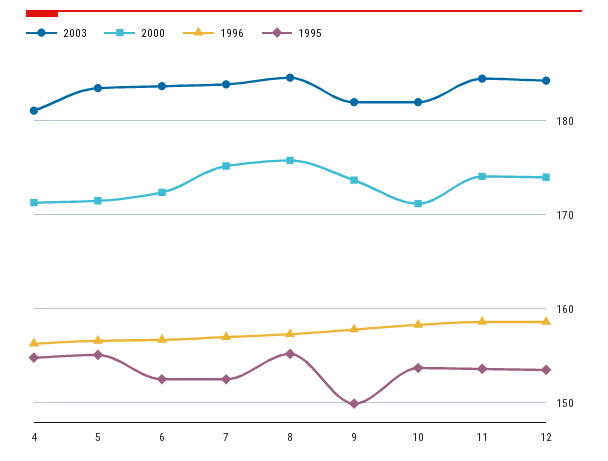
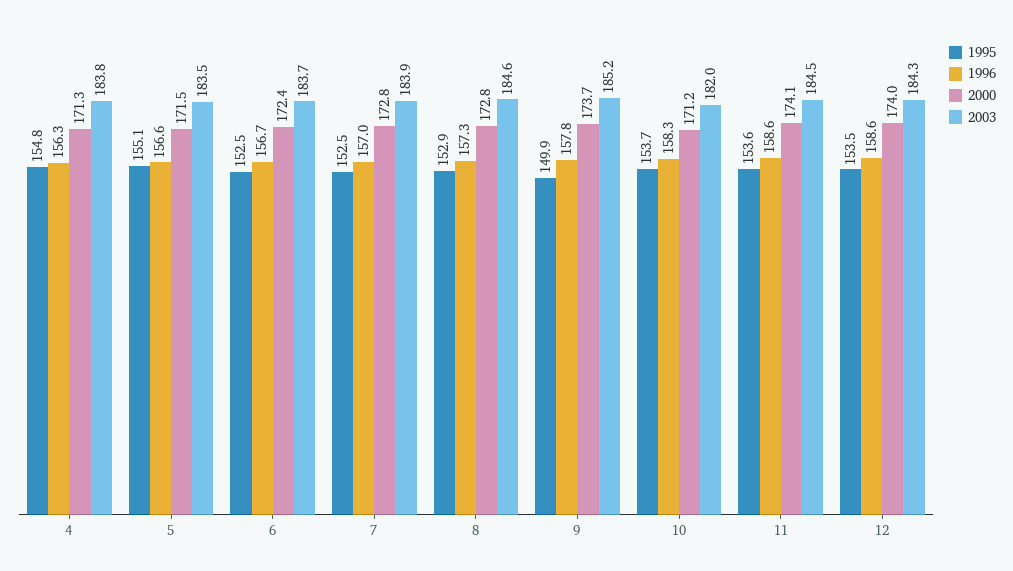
2003, 4: 181 -> 183.8
2000, 7: 175 -> 172.8
2000, 8: 176 -> 172.8
1995, 8: 155 -> 152.9
2003, 9: 182 -> 185.2

